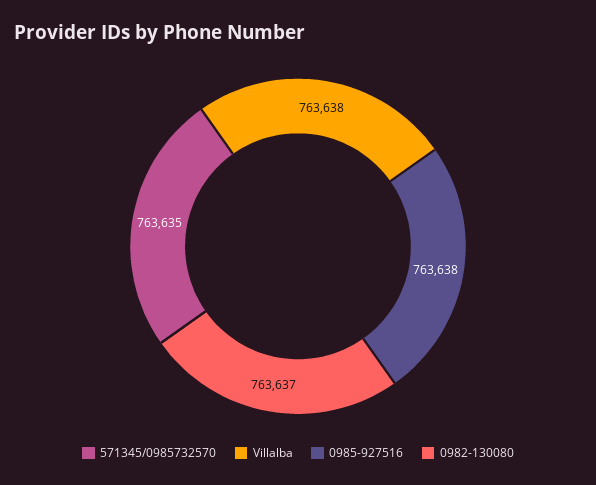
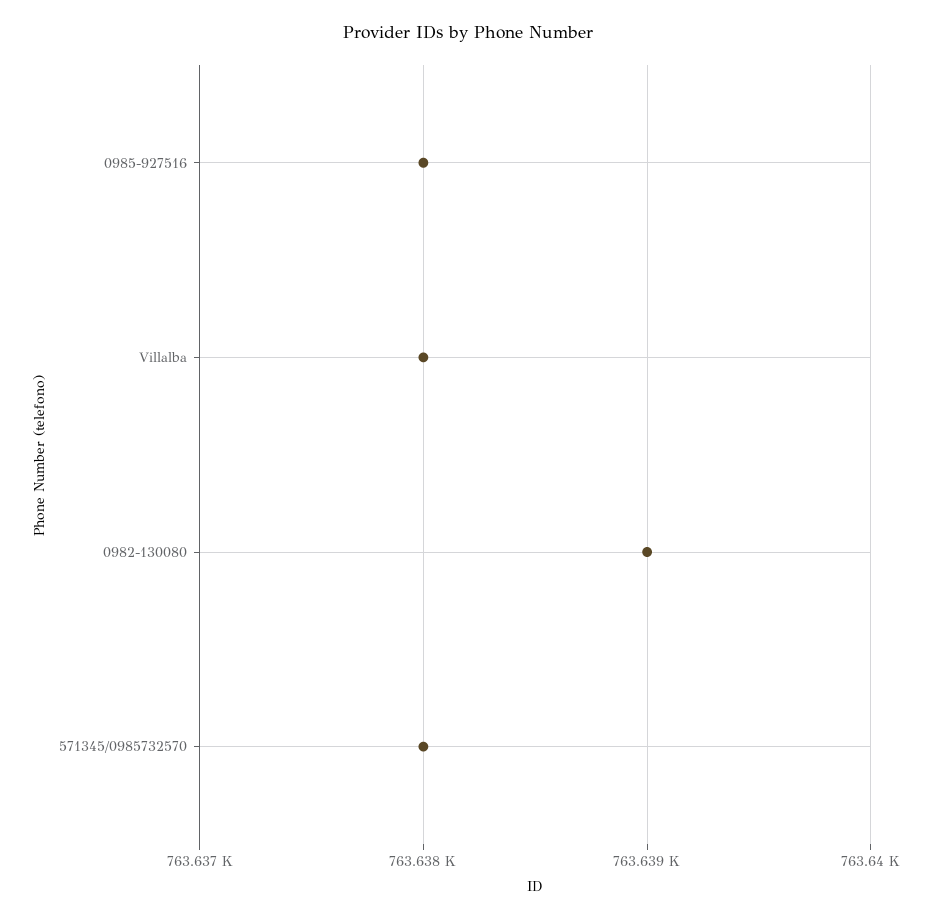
571345/0985732570: 763635 -> 763638
0982-130080: 763637 -> 763639

